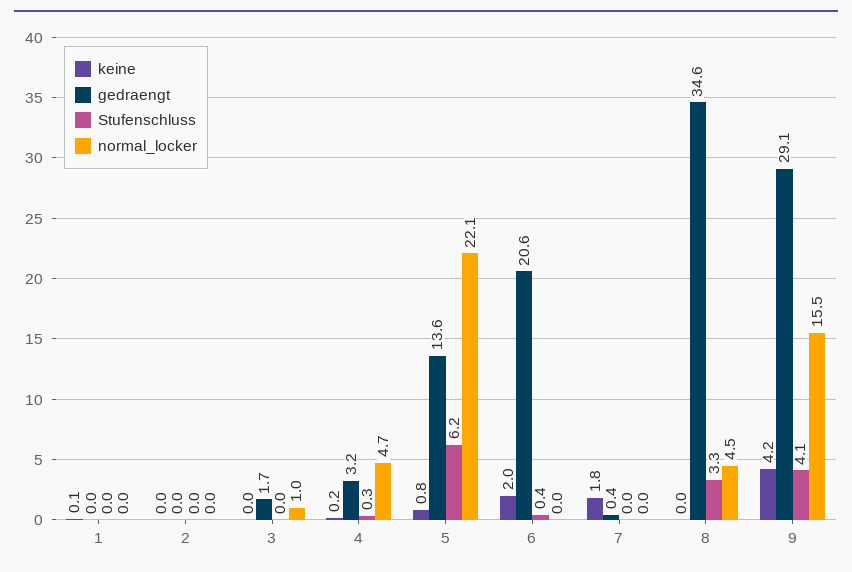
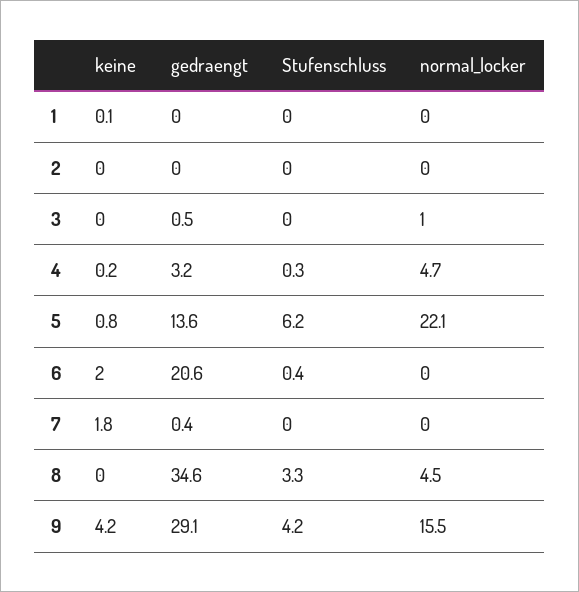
gedraengt, 3: 1.7 -> 0.5
Stufenschluss, 9: 4.1 -> 4.2

